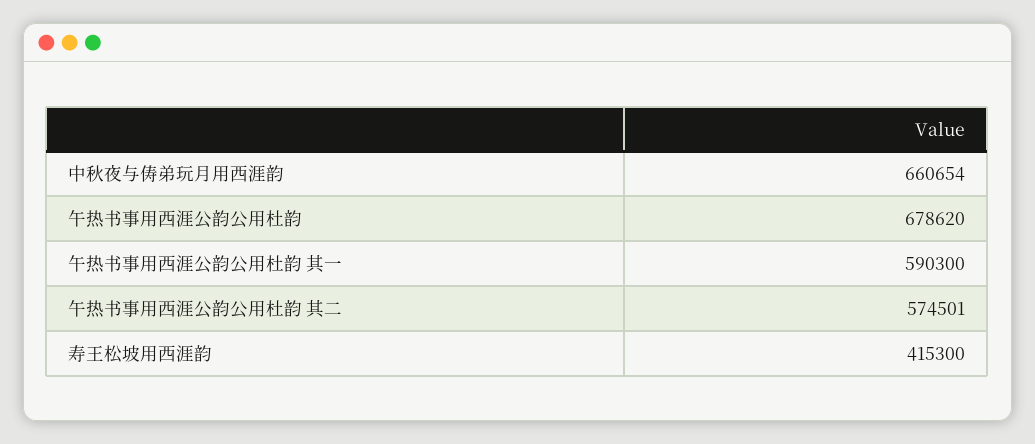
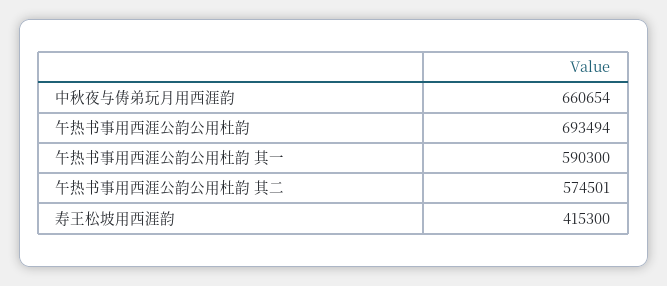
午热书事用西涯公韵公用杜韵: 678620 -> 693494

